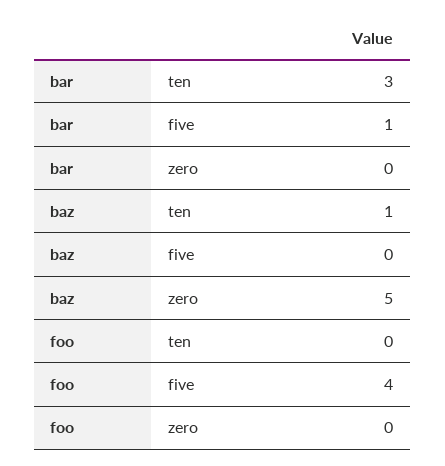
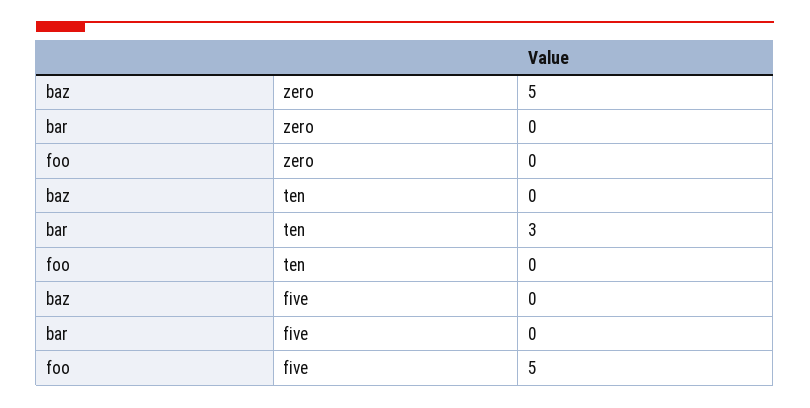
bar, five: 1 -> 0
baz, ten: 1 -> 0
foo, five: 4 -> 5

